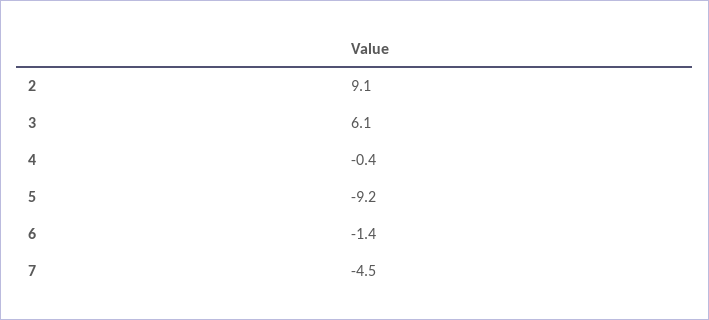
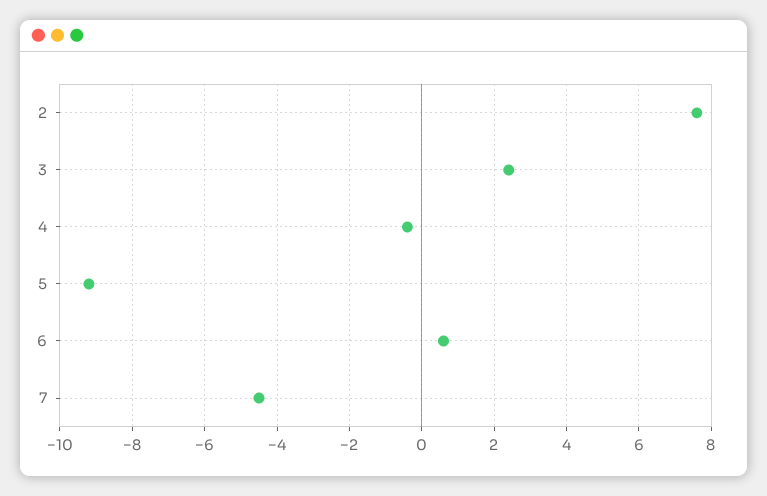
2: 9.1 -> 7.5
3: 6.1 -> 2.5
6: -1.4 -> 0.5

